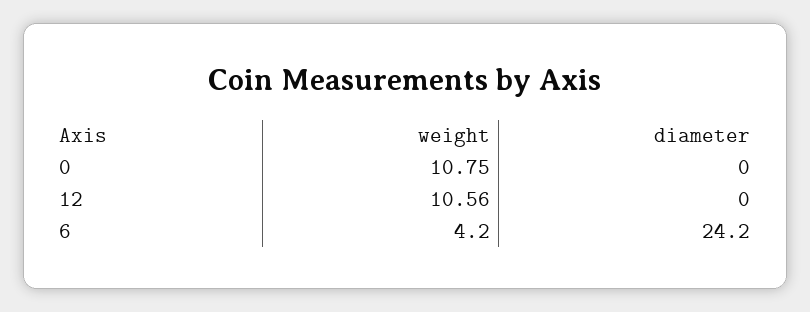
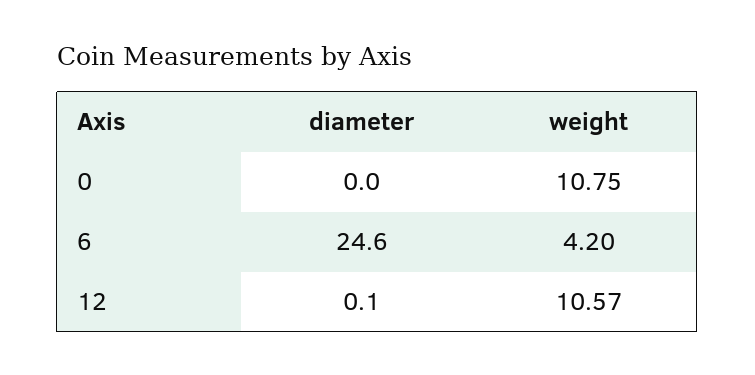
weight, 12: 10.56 -> 10.57
diameter, 12: 0 -> 0.1
diameter, 6: 24.2 -> 24.6

